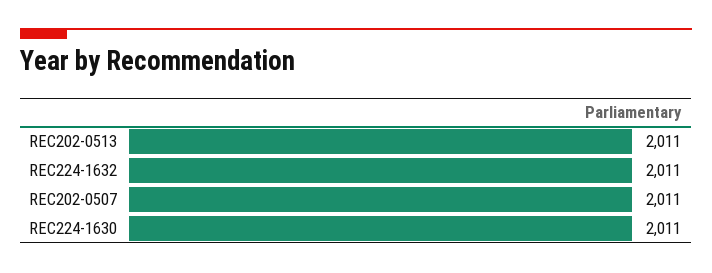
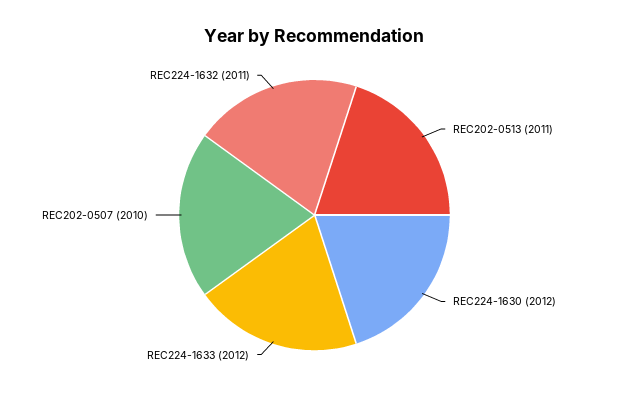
REC202-0507: 2011 -> 2010
REC224-1630: 2011 -> 2012
REC224-1633: none -> 2012

